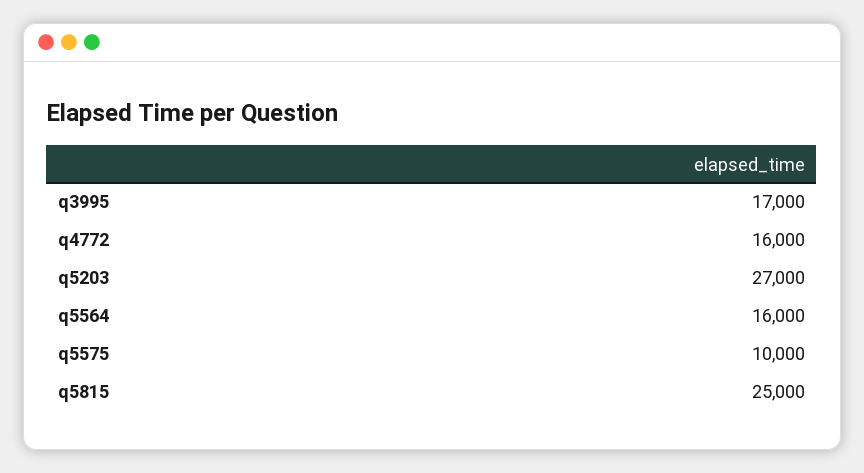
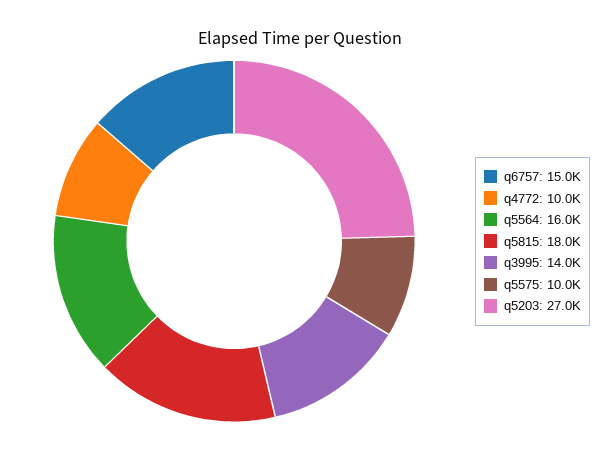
q3995: 17000 -> 14000
q4772: 16000 -> 10000
q5815: 25000 -> 18000
q6757: none -> 15000

